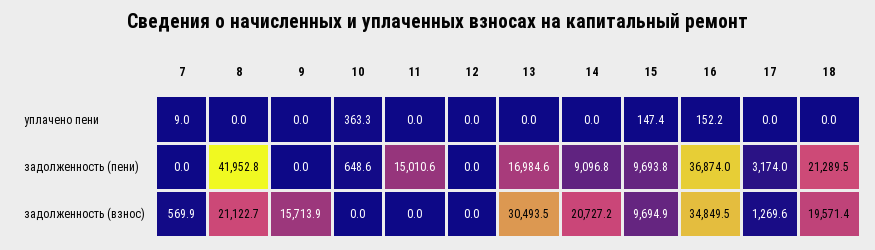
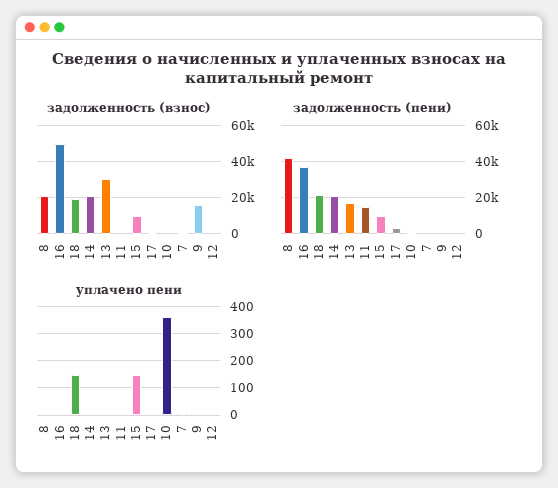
уплачено пени, 16: 152.2 -> 0
уплачено пени, 18: 0 -> 150
задолженность (пени), 14: 9096.8 -> 20000
задолженность (взнос), 16: 34849.5 -> 50000

